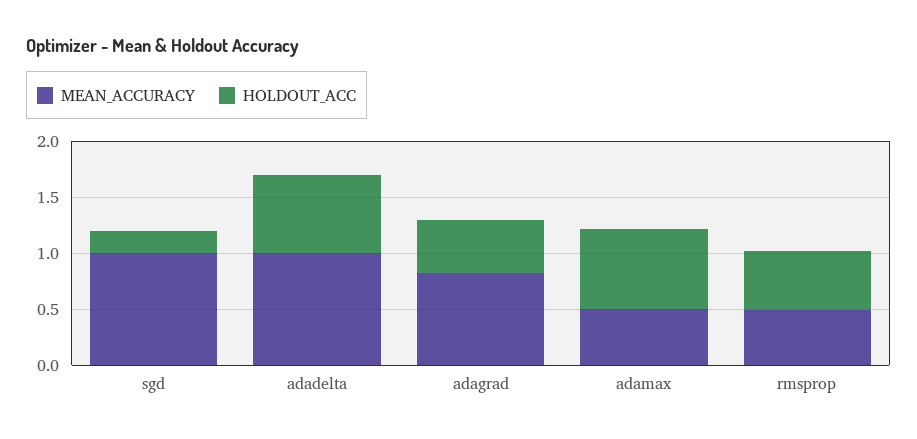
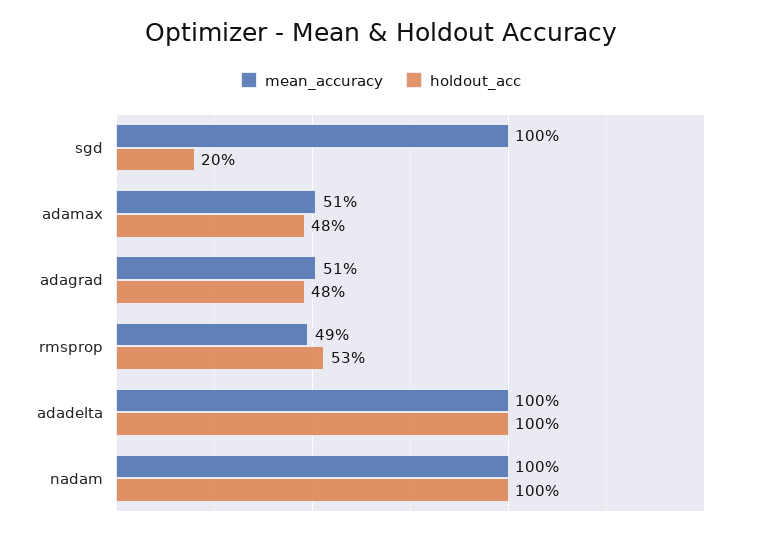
HOLDOUT_ACC, adadelta: 0.7 -> 1
MEAN_ACCURACY, adagrad: 0.8 -> 0.51
HOLDOUT_ACC, adamax: 0.7 -> 0.48
MEAN_ACCURACY, nadam: none -> 1
HOLDOUT_ACC, nadam: none -> 1

